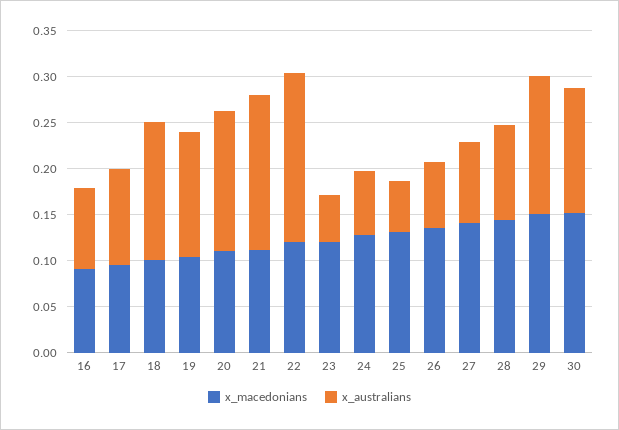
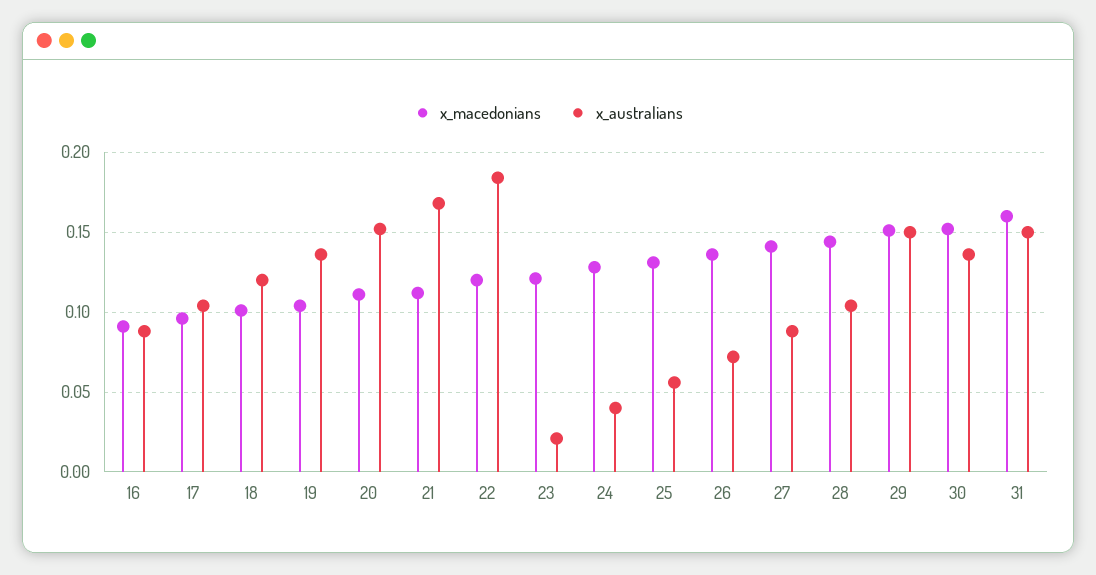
x_australians, 18: 0.15 -> 0.12
x_australians, 23: 0.05 -> 0.02
x_australians, 24: 0.07 -> 0.04
x_macedonians, 31: none -> 0.16
x_australians, 31: none -> 0.15

